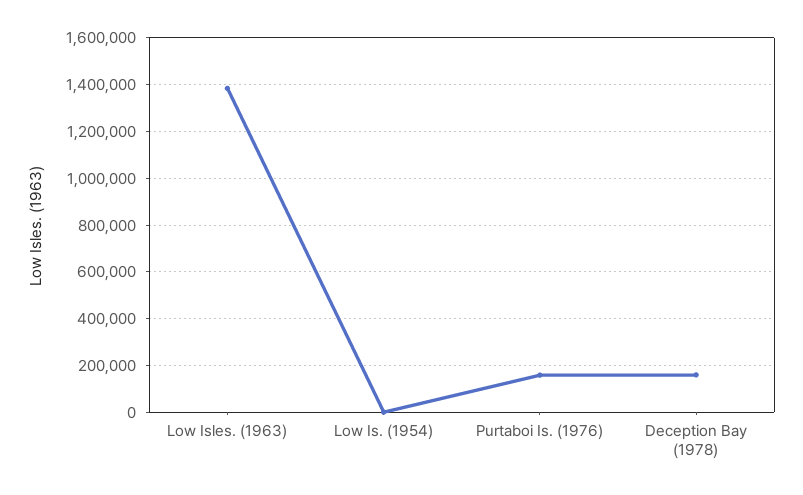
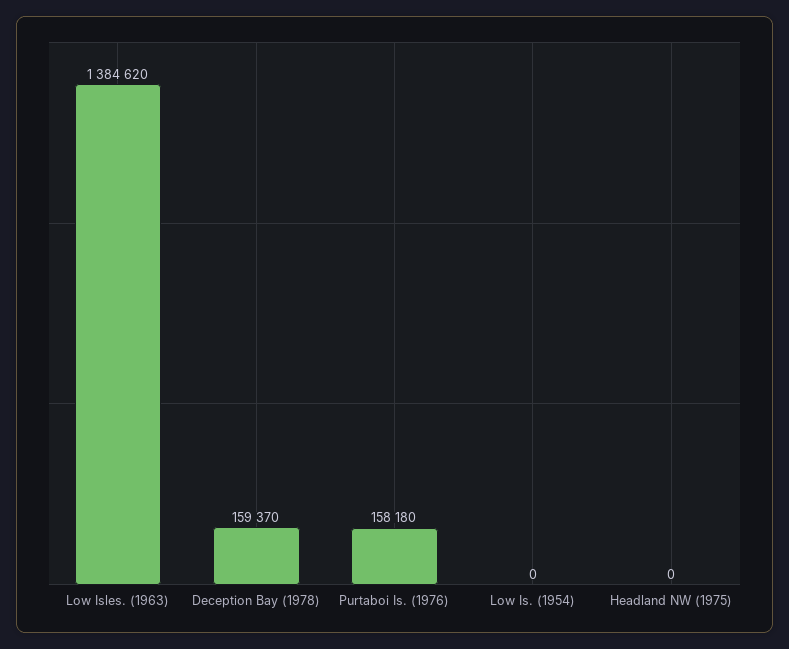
Headland NW (1975): none -> 0

